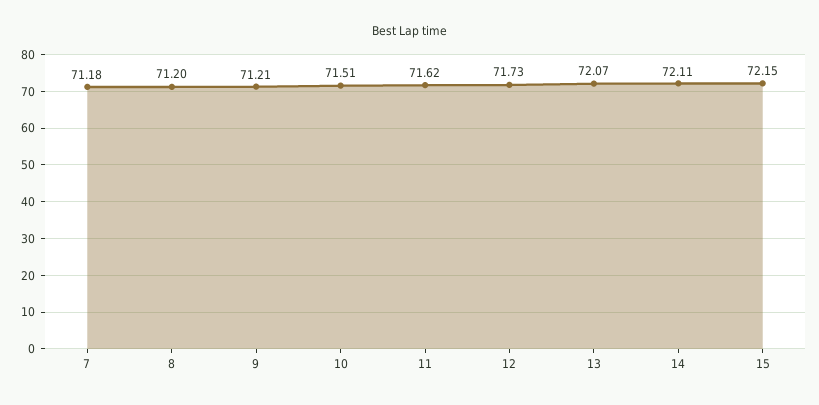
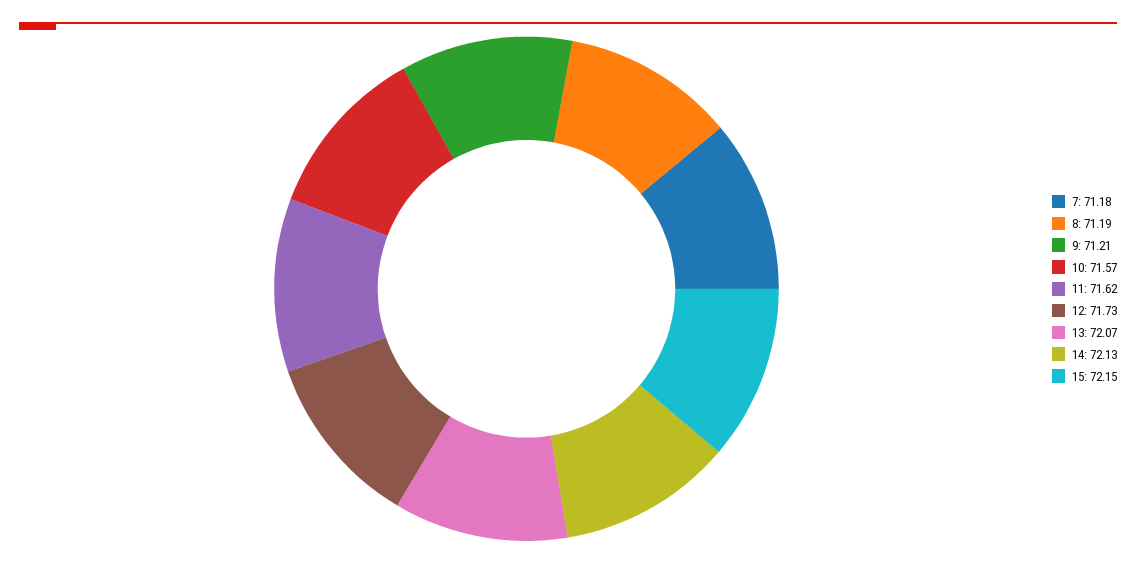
8: 71.2 -> 71.19
10: 71.51 -> 71.57
14: 72.11 -> 72.13

